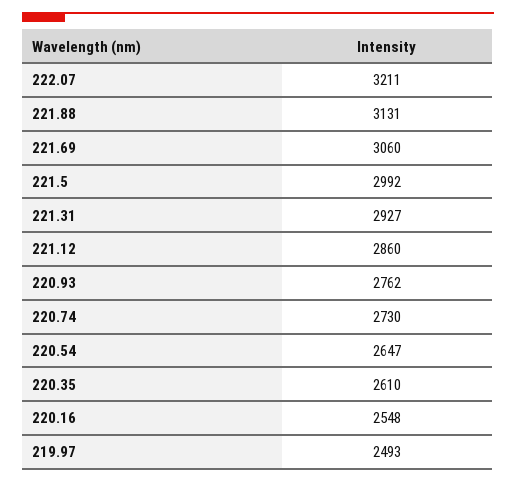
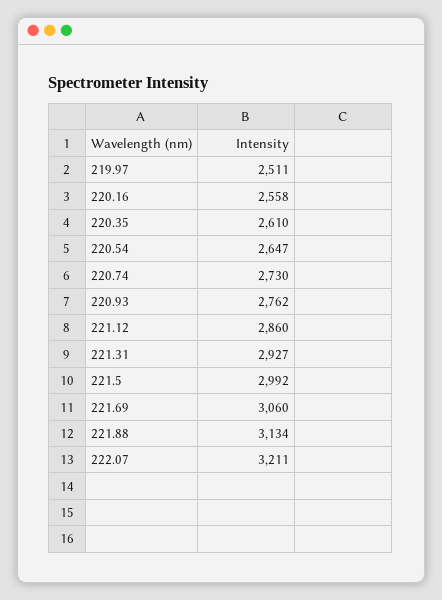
221.88: 3131 -> 3134
220.16: 2548 -> 2558
219.97: 2493 -> 2511

